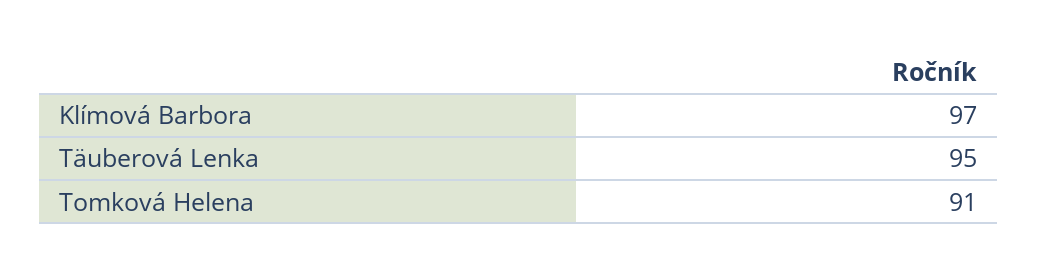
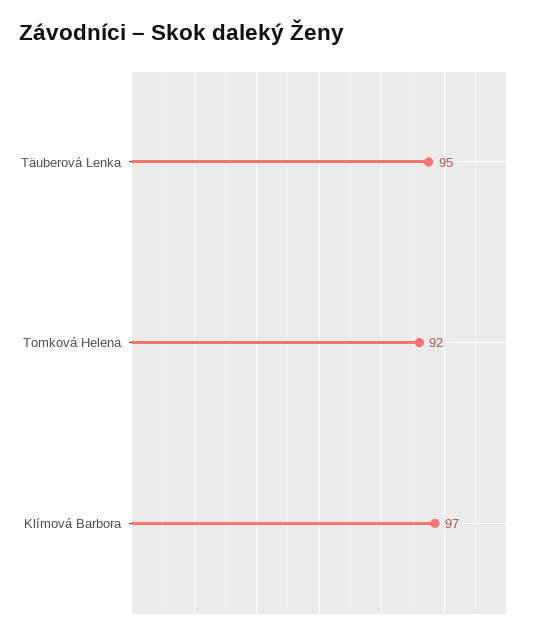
Tomková Helena: 91 -> 92

